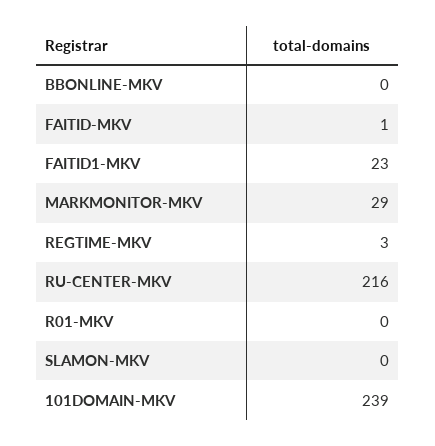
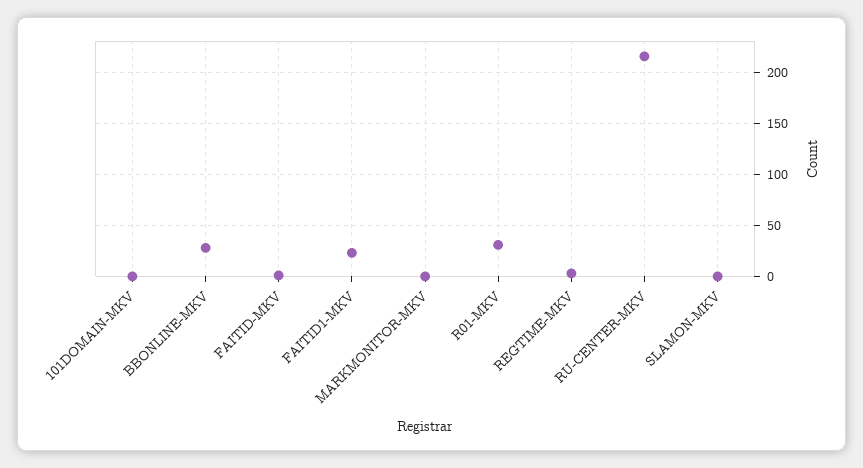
BBONLINE-MKV: 0 -> 30
MARKMONITOR-MKV: 29 -> 0
R01-MKV: 0 -> 30
101DOMAIN-MKV: 239 -> 0

